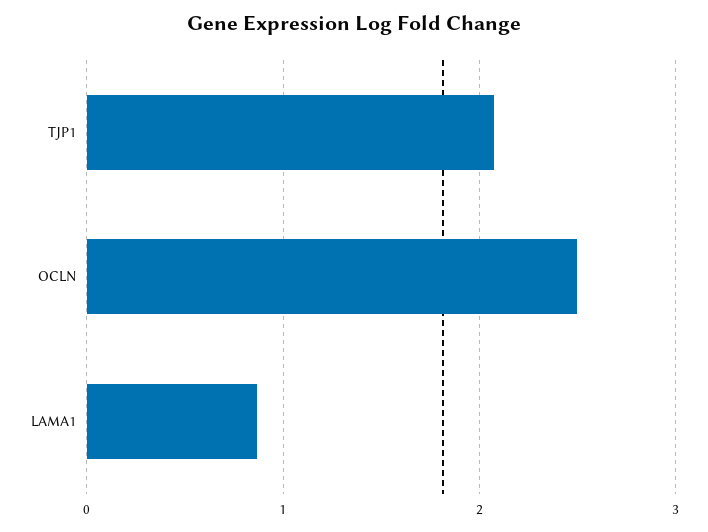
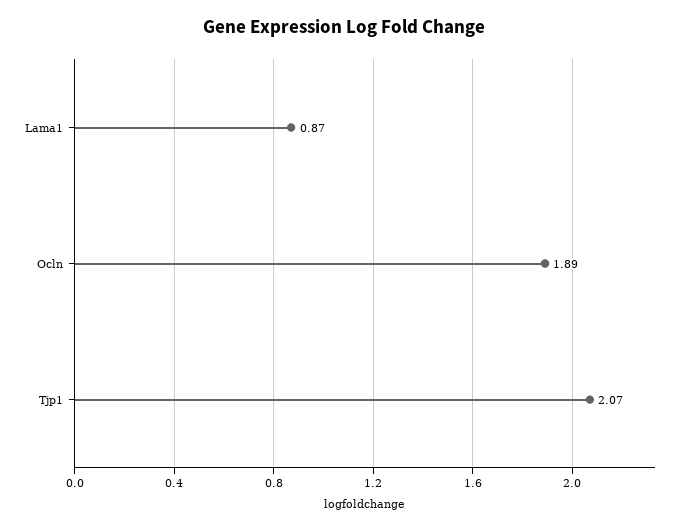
OCLN: 2.5 -> 1.89

